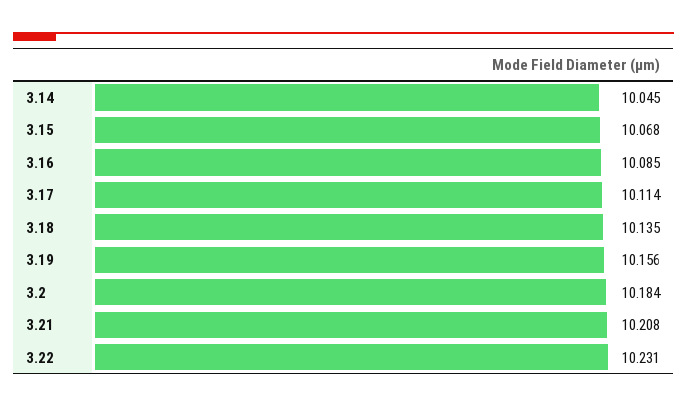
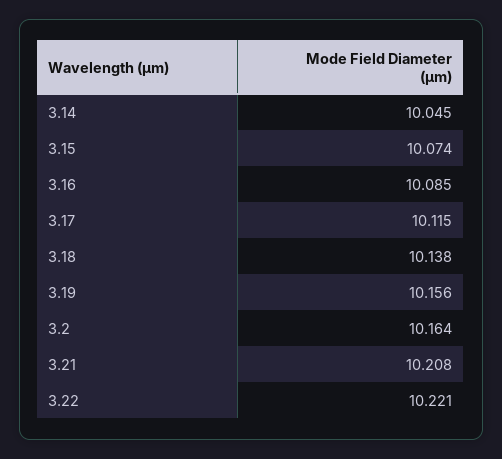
3.15: 10.068 -> 10.074
3.17: 10.114 -> 10.115
3.18: 10.135 -> 10.138
3.2: 10.184 -> 10.164
3.22: 10.231 -> 10.221

